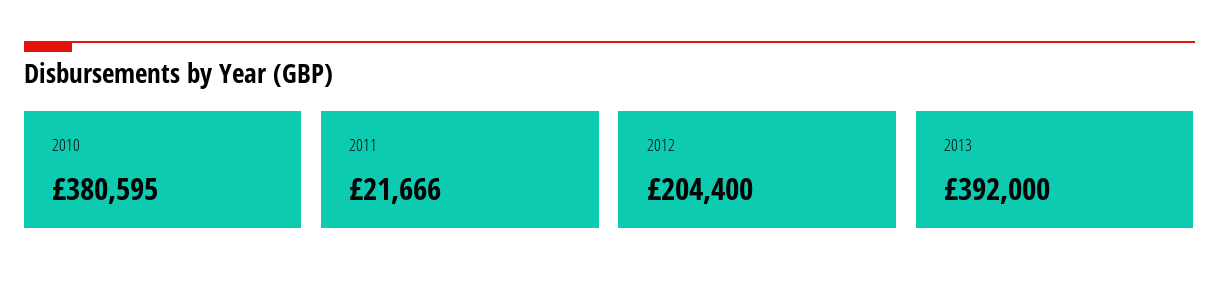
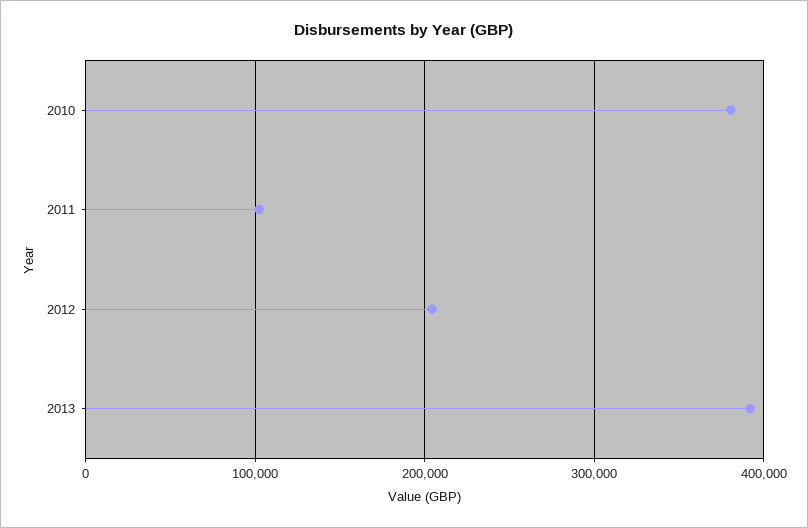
2011: 21666 -> 100000

